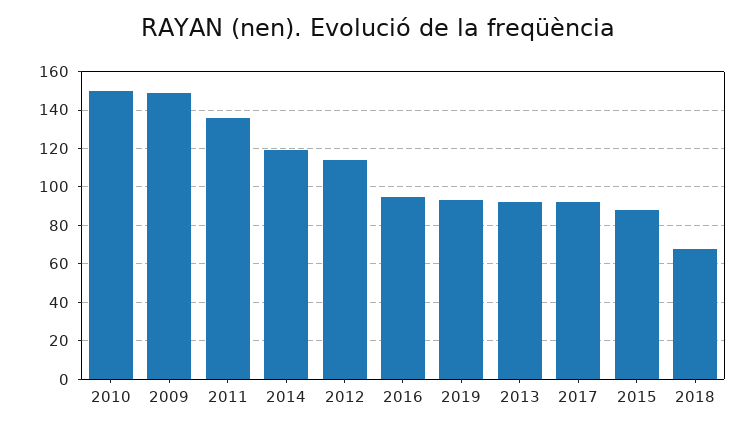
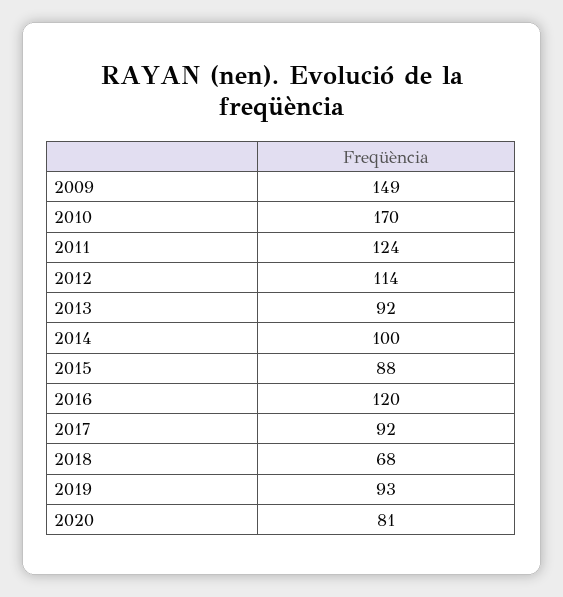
2010: 150 -> 170
2011: 135 -> 124
2014: 120 -> 100
2016: 95 -> 120
2020: none -> 81

